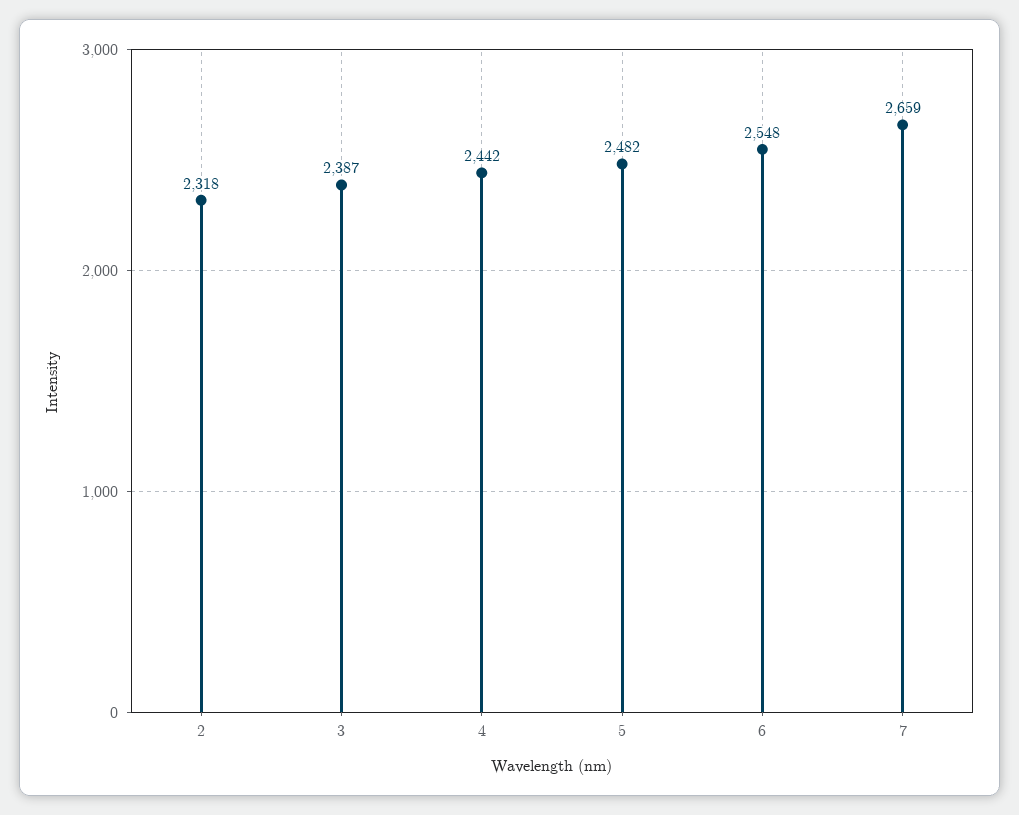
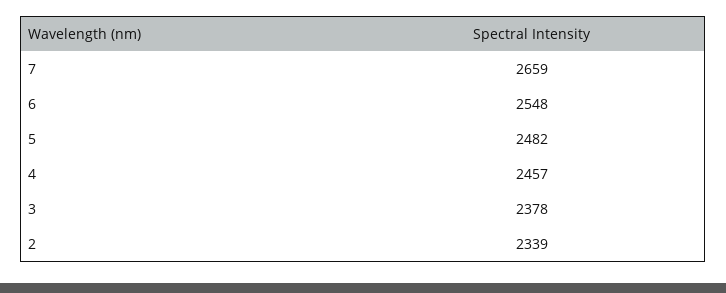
2: 2318 -> 2339
3: 2387 -> 2378
4: 2442 -> 2457

